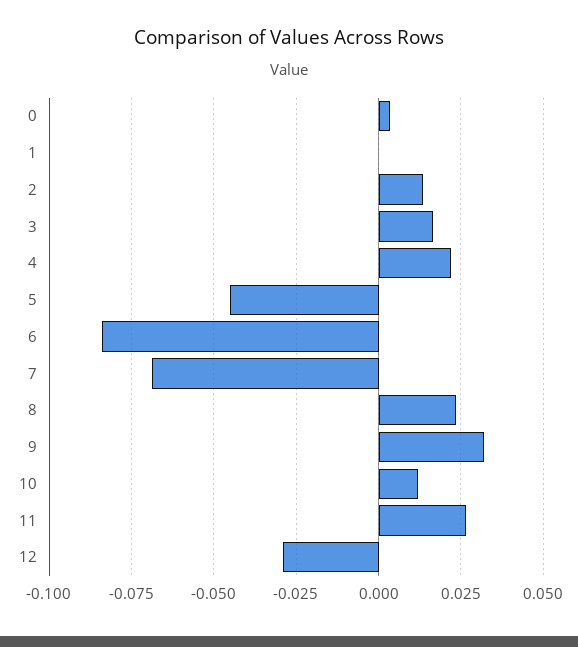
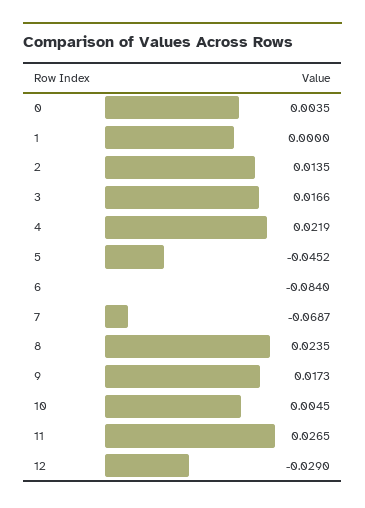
9: 0.0325 -> 0.0173
10: 0.0125 -> 0.0045

